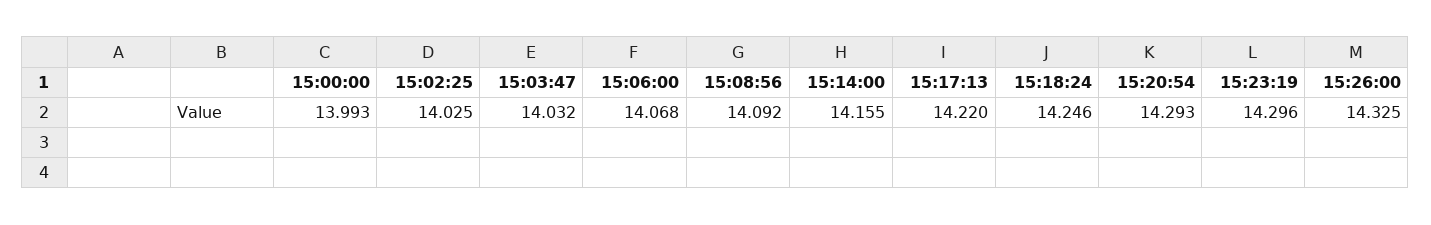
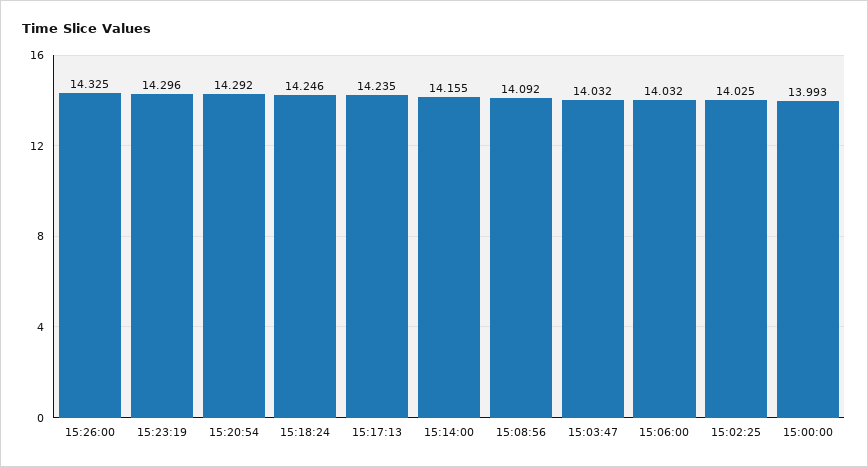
15:06:00: 14.068 -> 14.032
15:17:13: 14.22 -> 14.235
15:20:54: 14.293 -> 14.292

